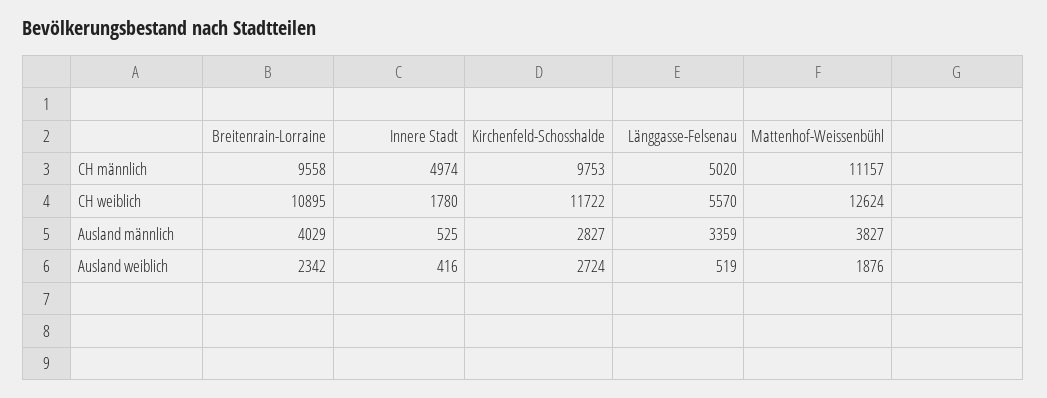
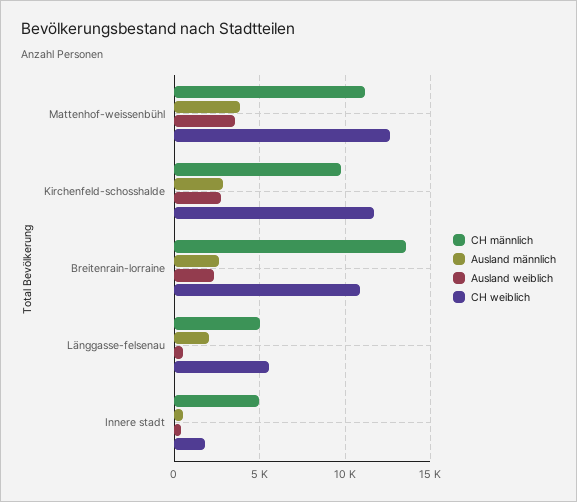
CH männlich, Breitenrain-Lorraine: 9558 -> 13500
Ausland männlich, Breitenrain-Lorraine: 4029 -> 2500
Ausland männlich, Länggasse-Felsenau: 3359 -> 2000
Ausland weiblich, Mattenhof-Weissenbühl: 1876 -> 3500

